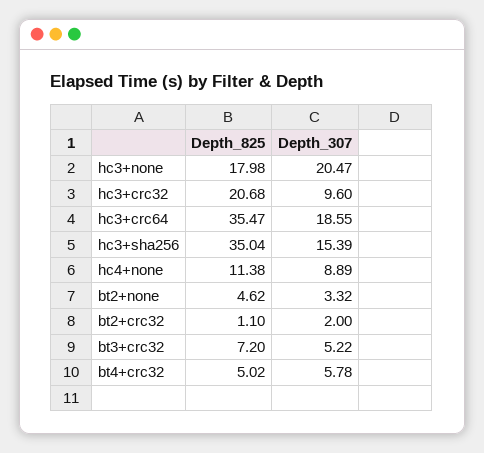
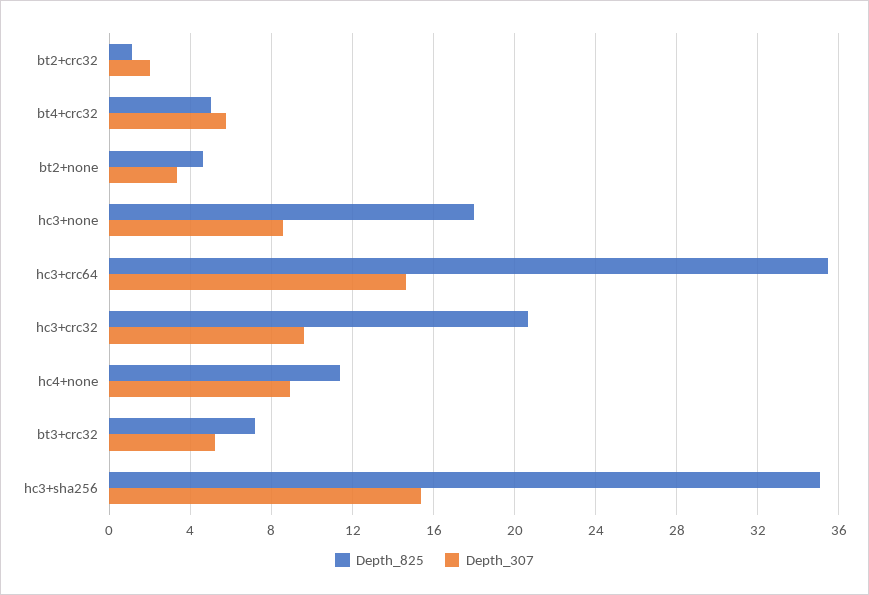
Depth_307, hc3+none: 20.47 -> 8.5
Depth_307, hc3+crc64: 18.55 -> 14.5

